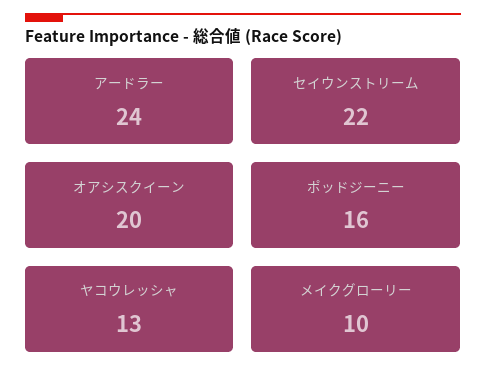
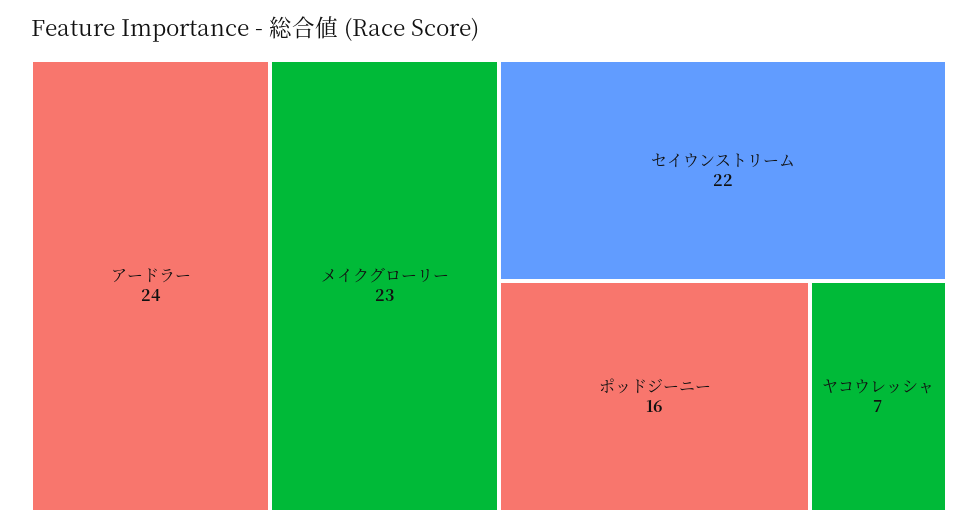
オアシスクイーン: 20 -> none
ヤコウレッシャ: 13 -> 7
メイクグローリー: 10 -> 23

